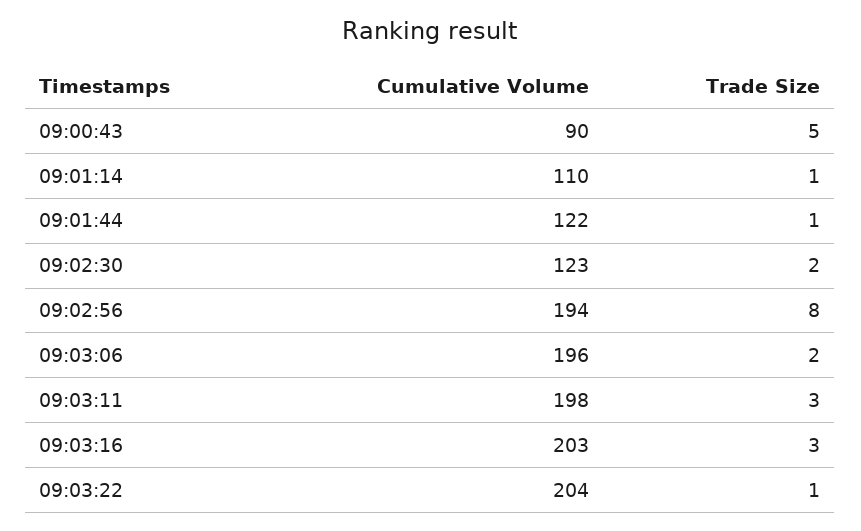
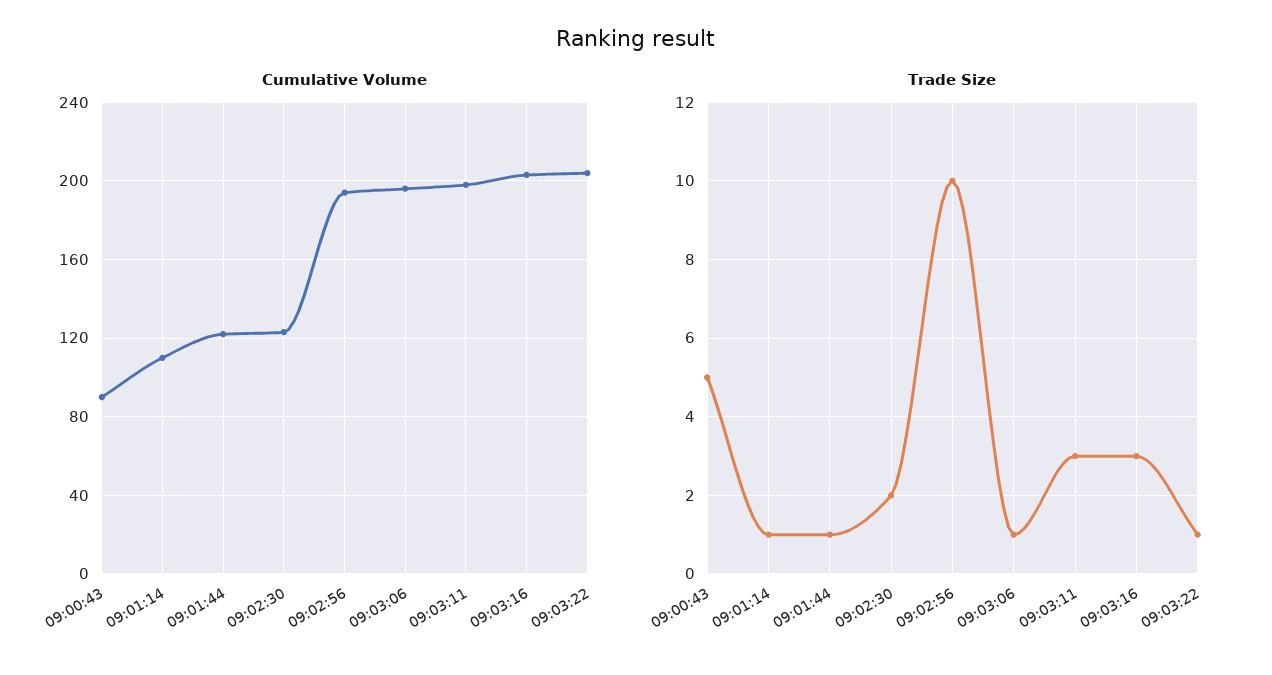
Trade Size, 09:02:56: 8 -> 10
Trade Size, 09:03:06: 2 -> 1

